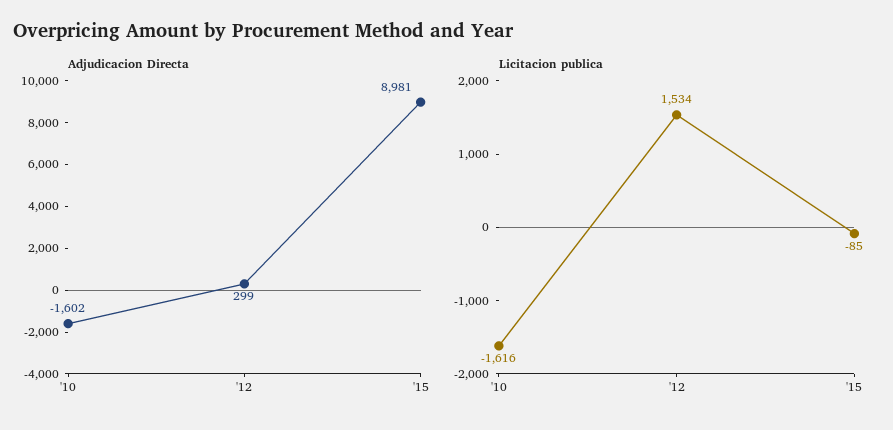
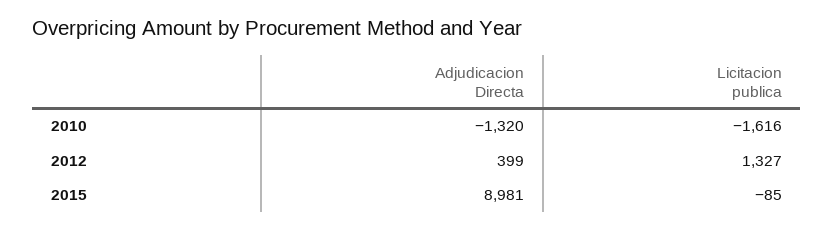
Adjudicacion Directa, '10: -1602 -> -1320
Adjudicacion Directa, '12: 299 -> 399
Licitacion publica, '12: 1534 -> 1327

